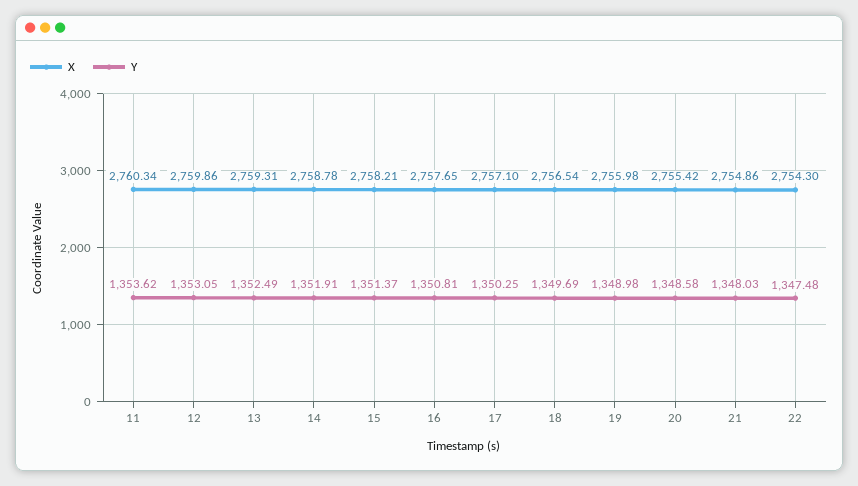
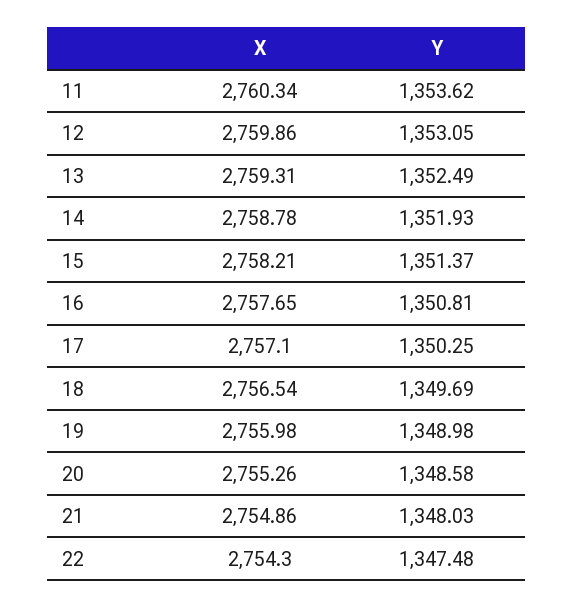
Y, 14: 1351.91 -> 1351.93
X, 20: 2755.42 -> 2755.26

